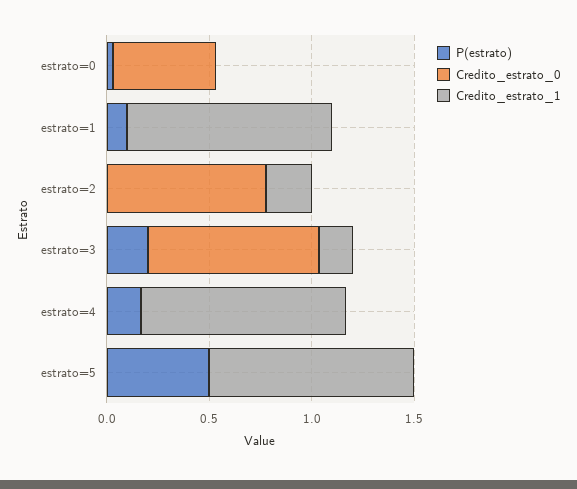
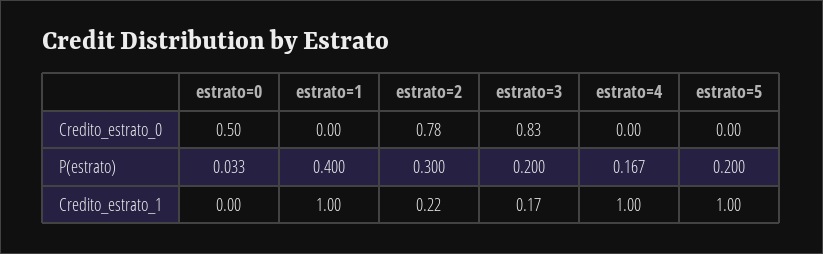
P(estrato), estrato=1: 0.1 -> 0.4
P(estrato), estrato=2: 0 -> 0.3
P(estrato), estrato=5: 0.5 -> 0.2

